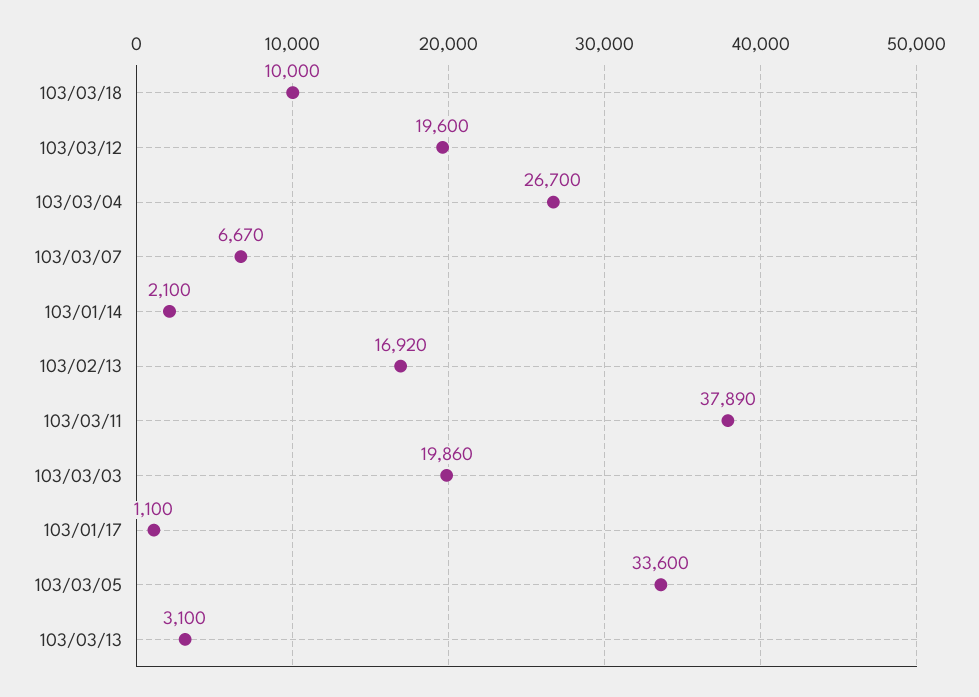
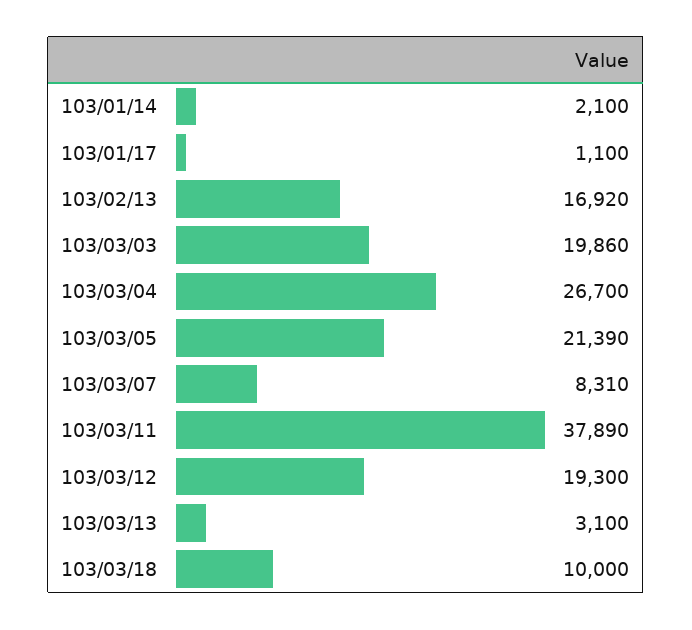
103/03/12: 19600 -> 19300
103/03/07: 6670 -> 8310
103/03/05: 33600 -> 21390

